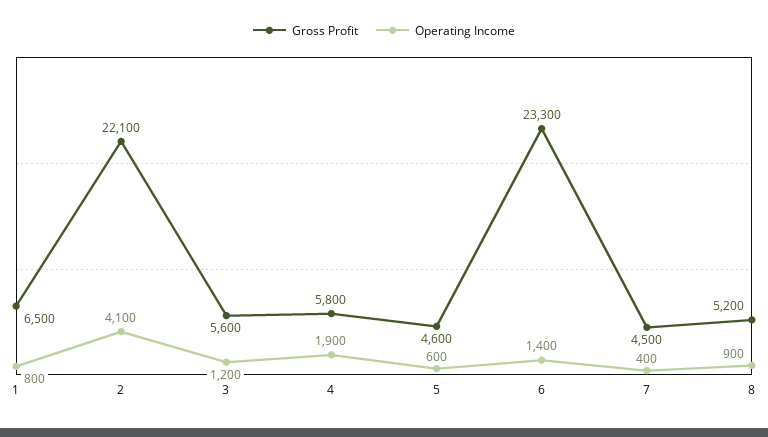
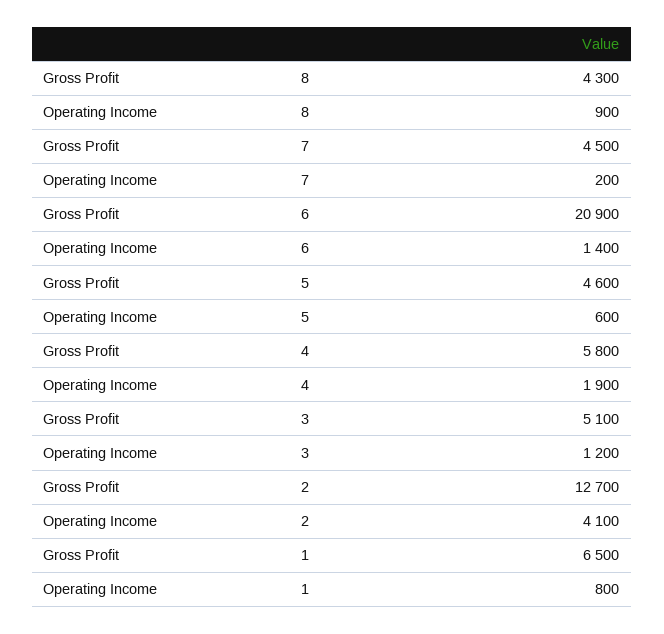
Gross Profit, 2: 22100 -> 12700
Gross Profit, 3: 5600 -> 5100
Gross Profit, 6: 23300 -> 20900
Operating Income, 7: 400 -> 200
Gross Profit, 8: 5200 -> 4300

